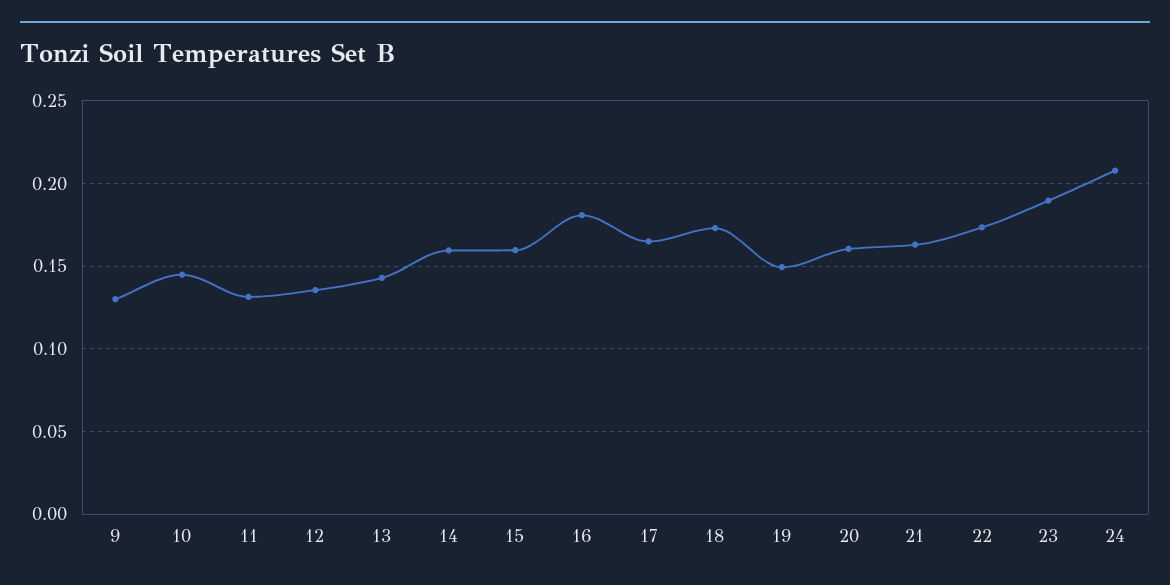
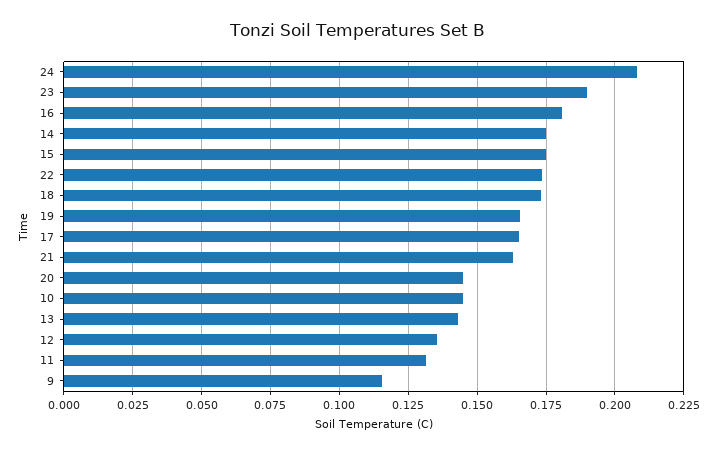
9: 0.13 -> 0.115
14: 0.16 -> 0.175
15: 0.16 -> 0.175
19: 0.15 -> 0.165
20: 0.16 -> 0.145

